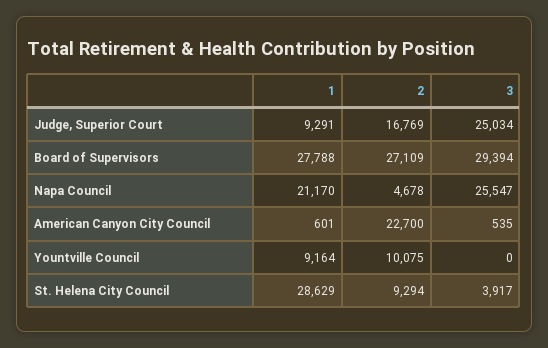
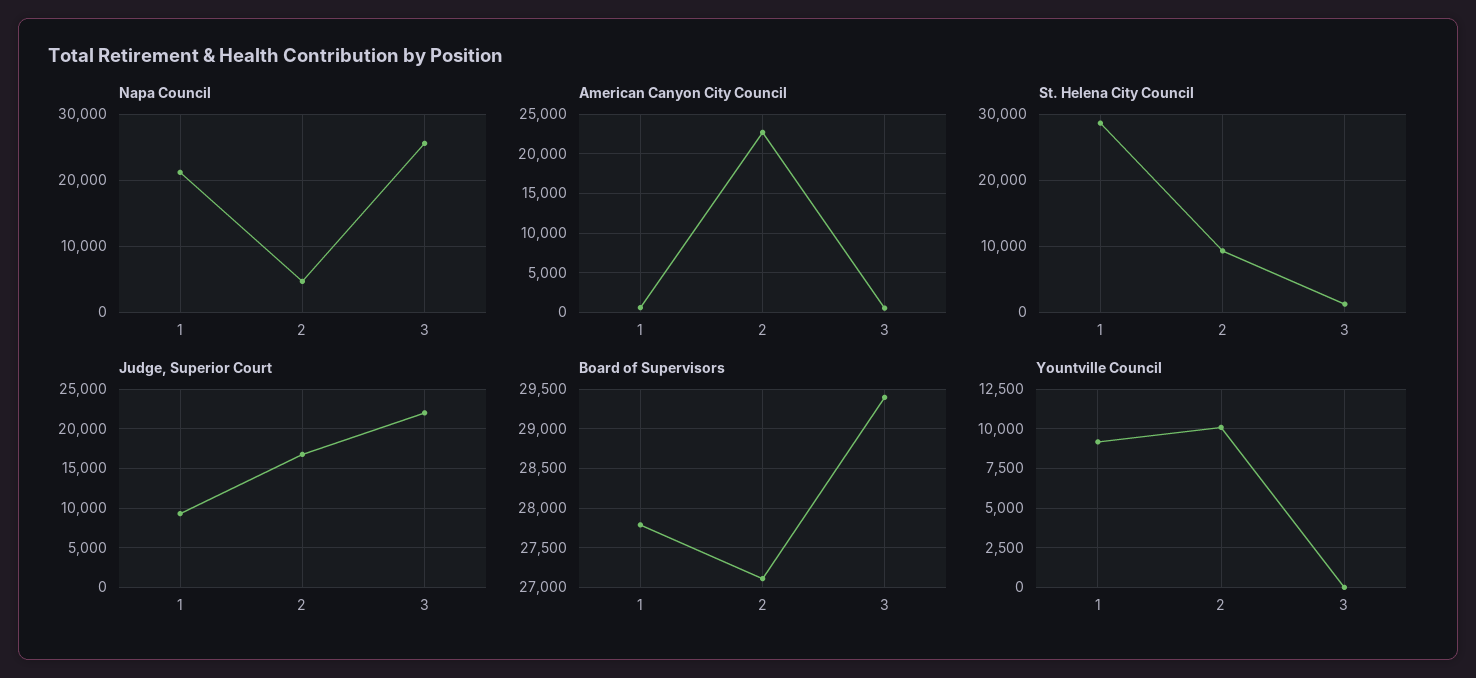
Judge, Superior Court, 3: 25034 -> 22000
St. Helena City Council, 3: 3917 -> 1000

